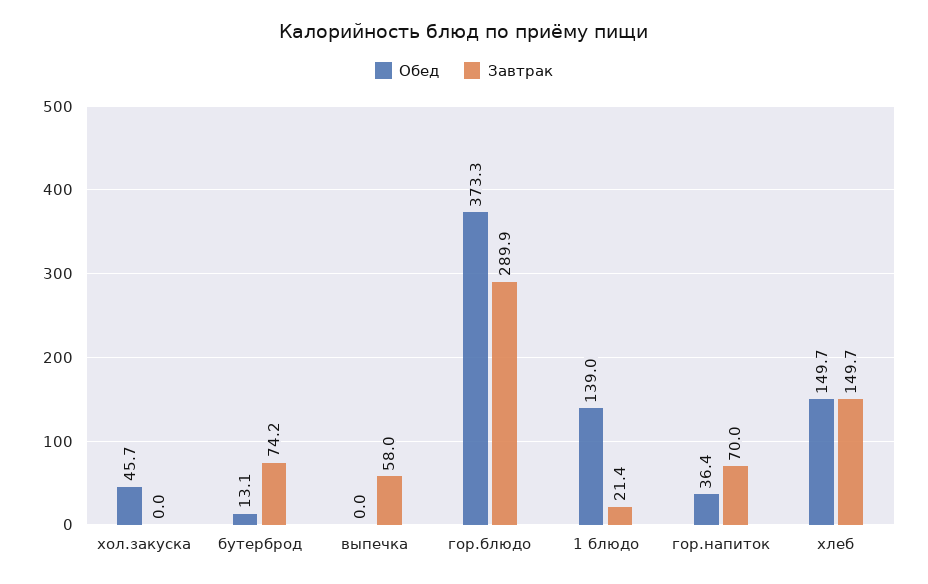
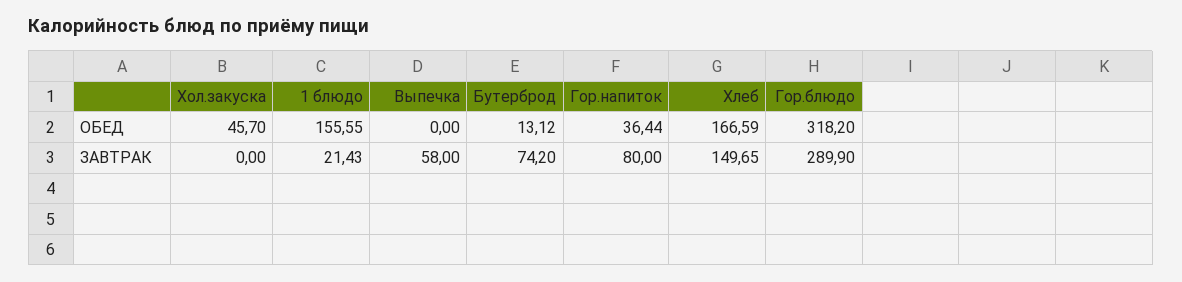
Обед, гор.блюдо: 373.3 -> 318.2
Обед, 1 блюдо: 139 -> 155.55
Завтрак, гор.напиток: 70 -> 80
Обед, хлеб: 149.7 -> 166.59

